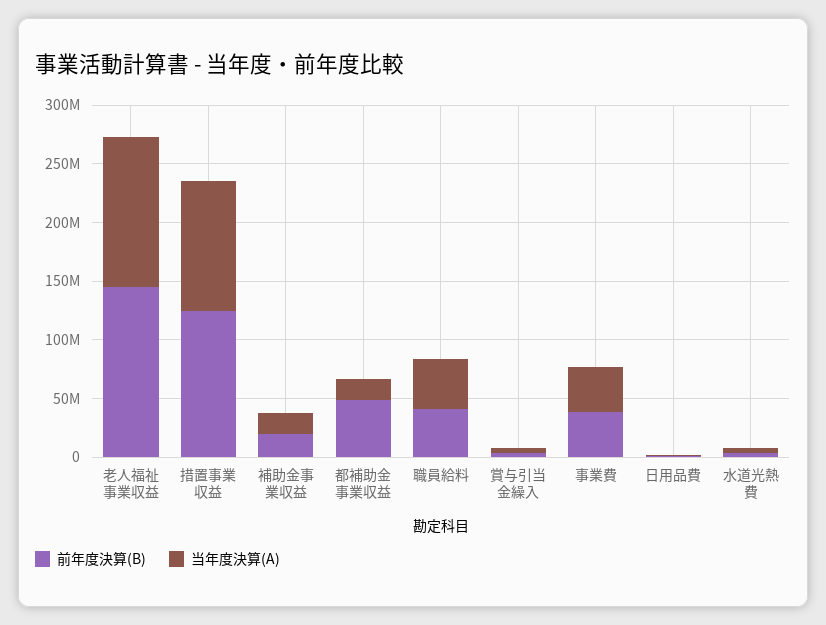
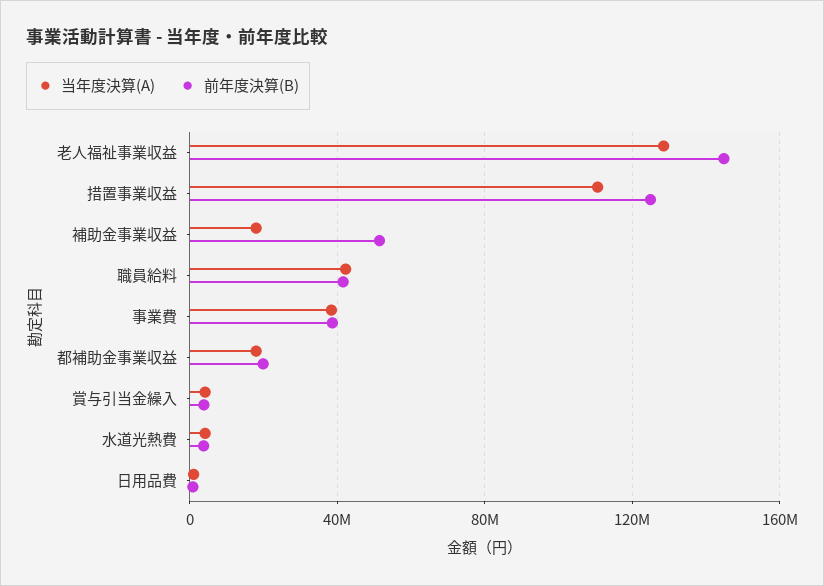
前年度決算(B), 補助金事業収益: 20000000 -> 50000000
前年度決算(B), 都補助金事業収益: 50000000 -> 20000000

